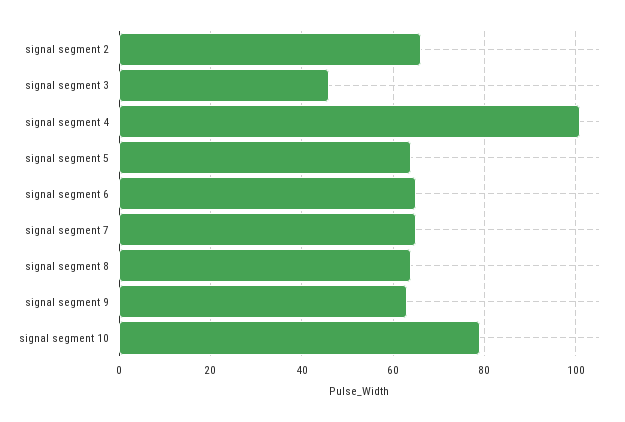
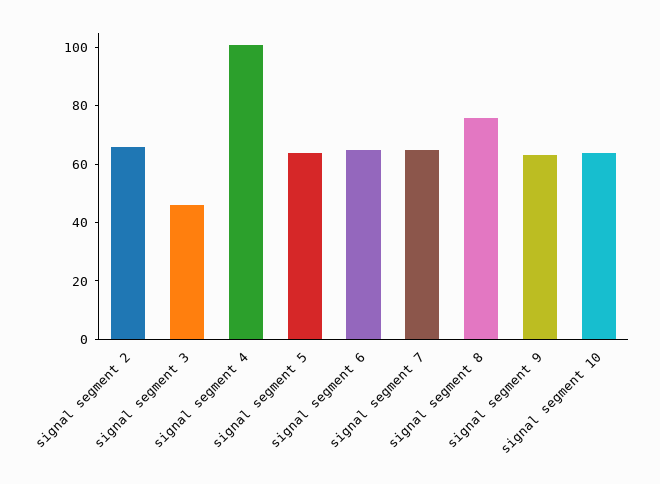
signal segment 8: 65 -> 75
signal segment 10: 80 -> 65

